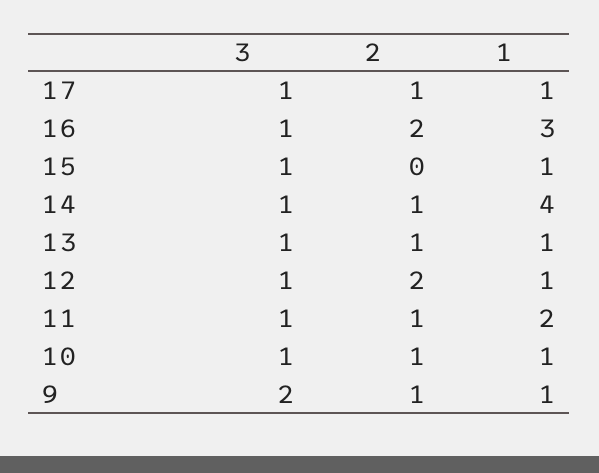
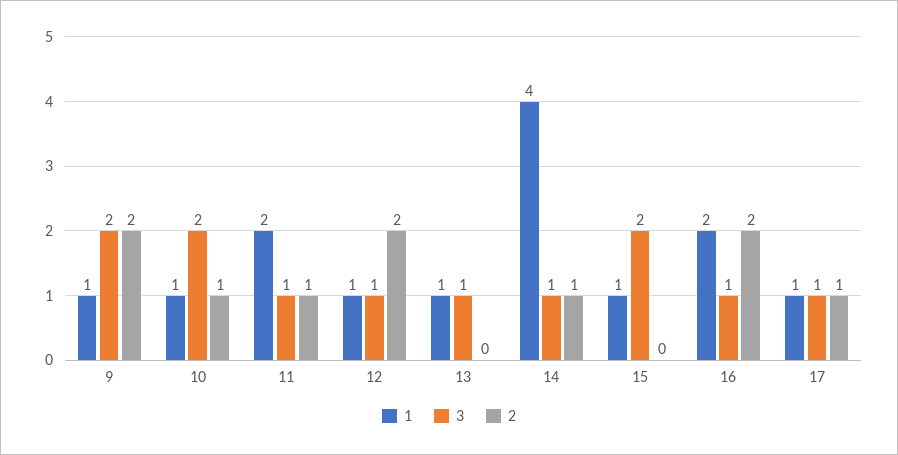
1, 16: 3 -> 2
3, 15: 1 -> 2
2, 13: 1 -> 0
3, 10: 1 -> 2
2, 9: 1 -> 2

